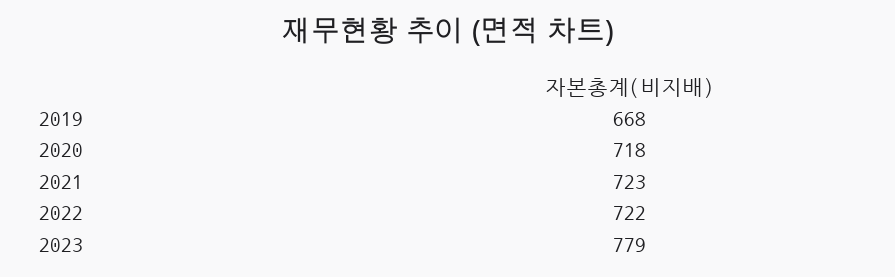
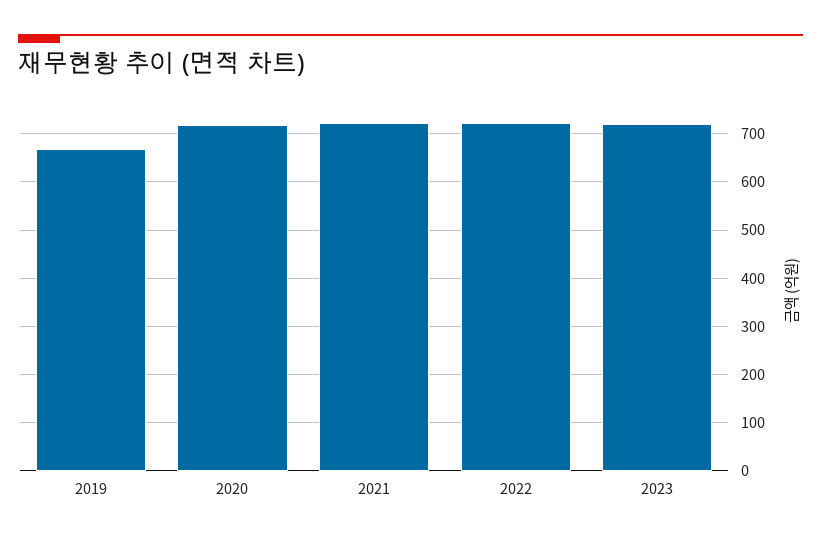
2023: 779 -> 720

